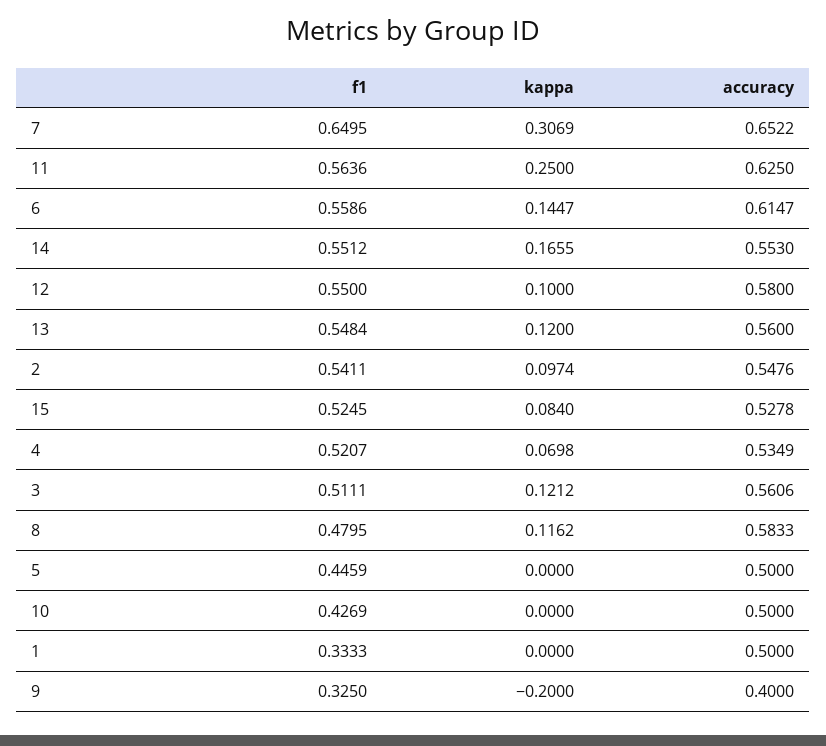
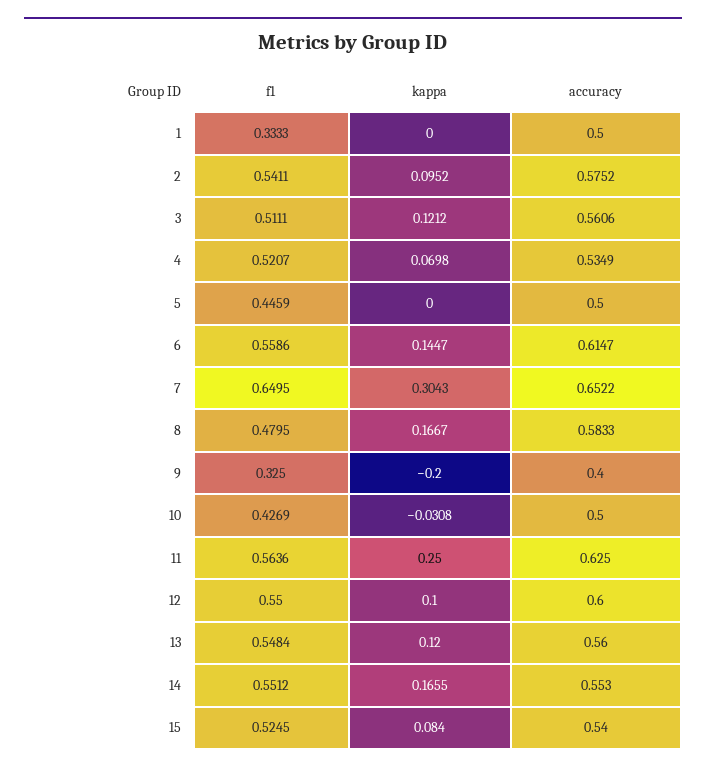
kappa, 7: 0.3069 -> 0.3043
accuracy, 12: 0.58 -> 0.6
kappa, 2: 0.0974 -> 0.0952
accuracy, 2: 0.5476 -> 0.5752
accuracy, 15: 0.5278 -> 0.54
kappa, 8: 0.1162 -> 0.1667
kappa, 10: 0 -> -0.0308

